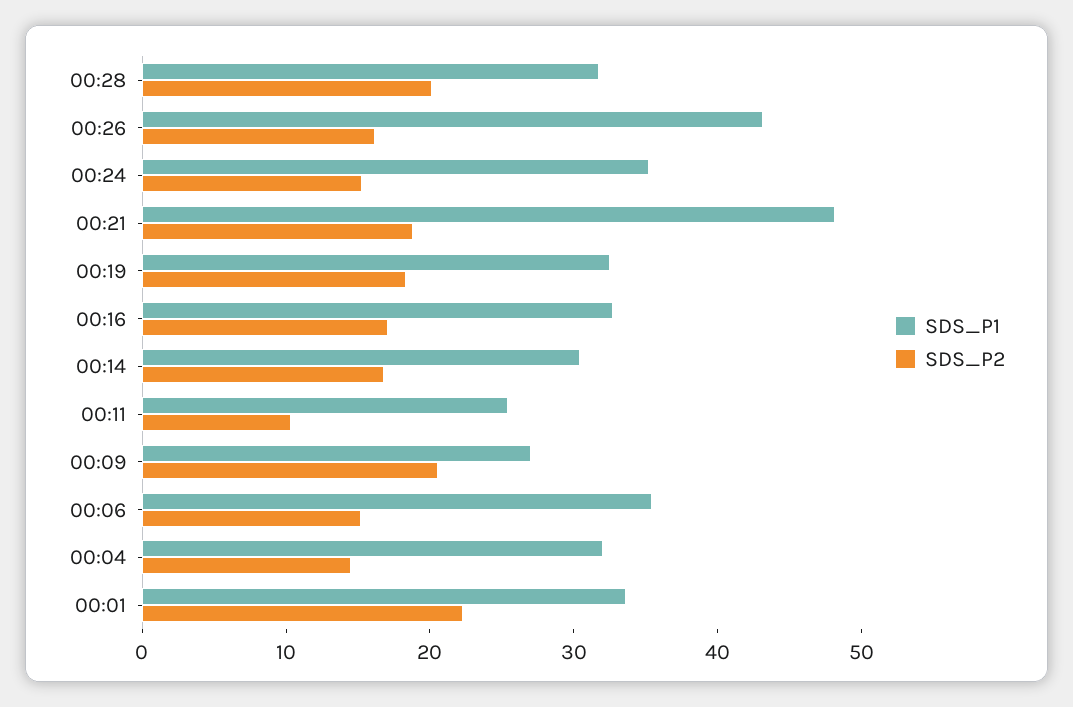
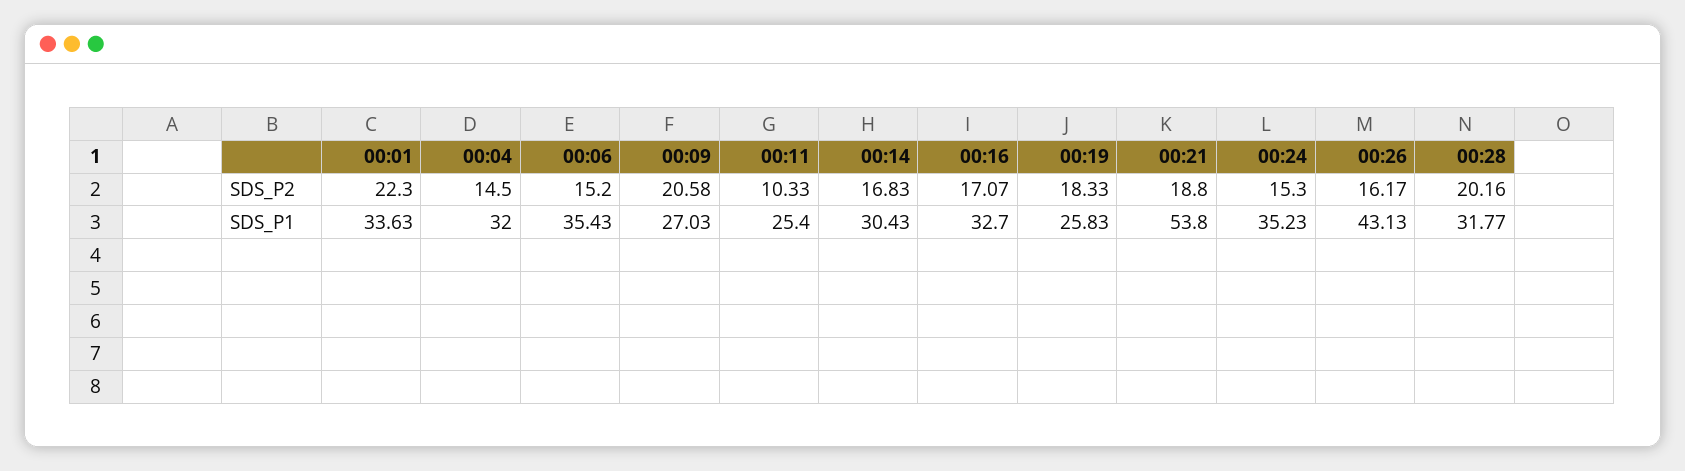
SDS_P1, 00:21: 48 -> 53.8
SDS_P1, 00:19: 32 -> 25.83

